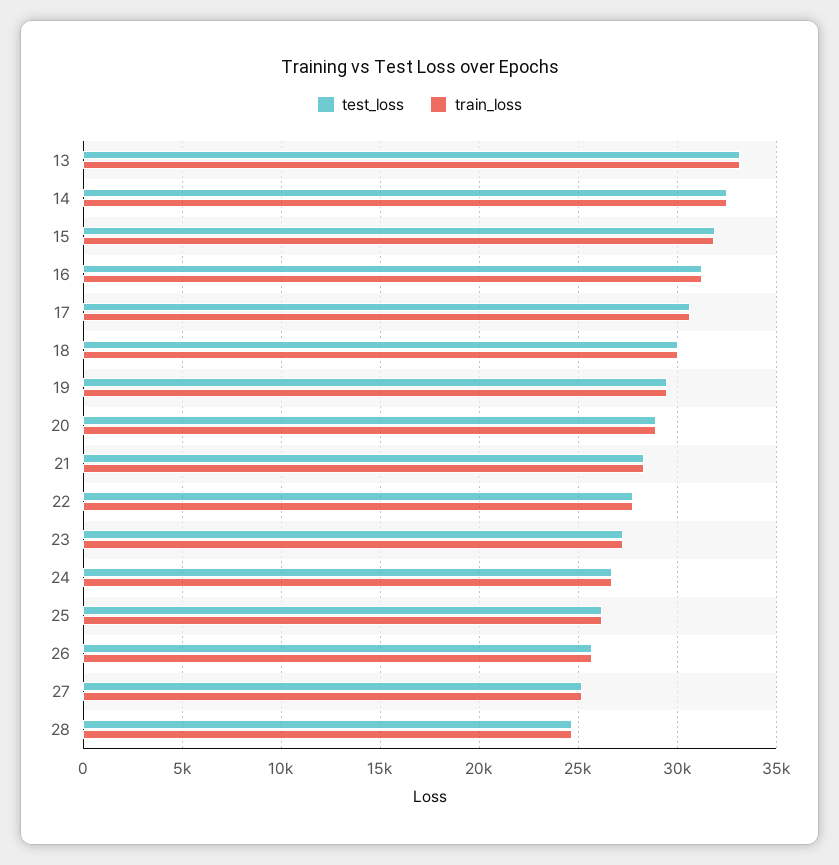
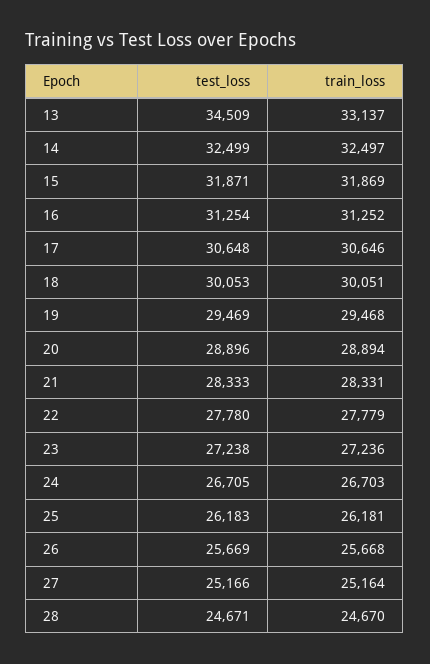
test_loss, 13: 33000 -> 34509

